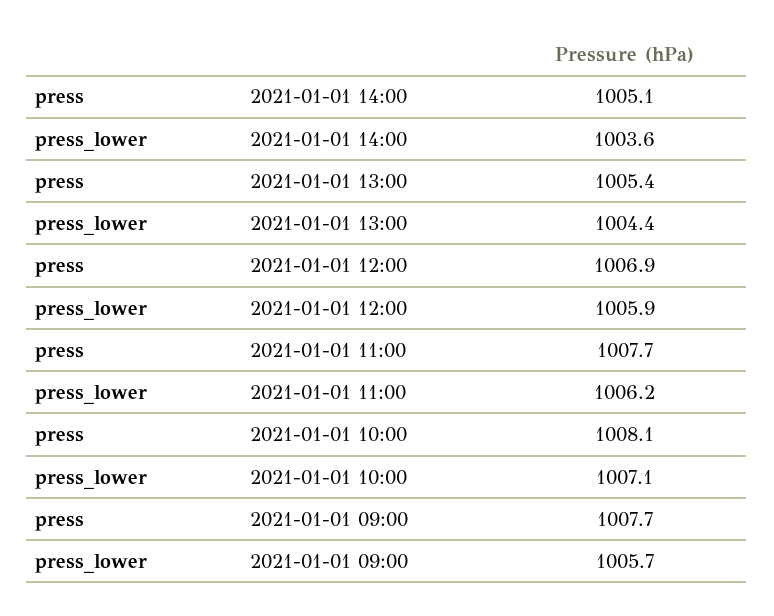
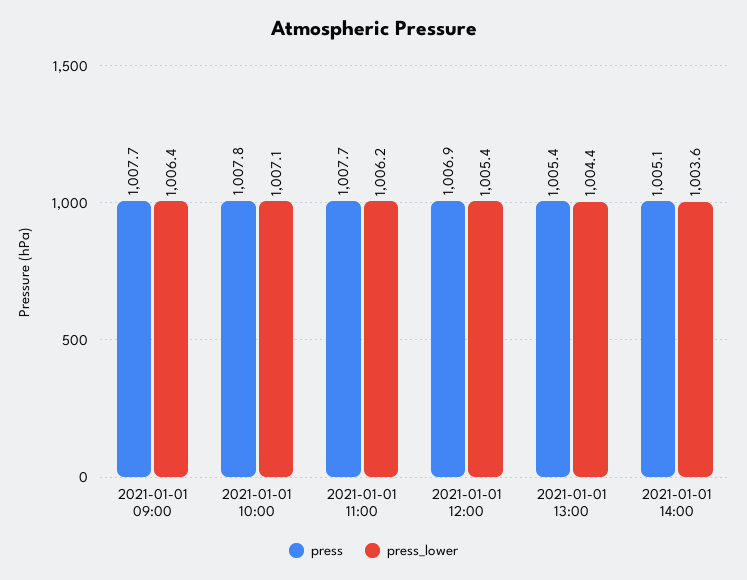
press_lower, 2021-01-01 12:00: 1005.9 -> 1005.4
press, 2021-01-01 10:00: 1008.1 -> 1007.8
press_lower, 2021-01-01 09:00: 1005.7 -> 1006.4

